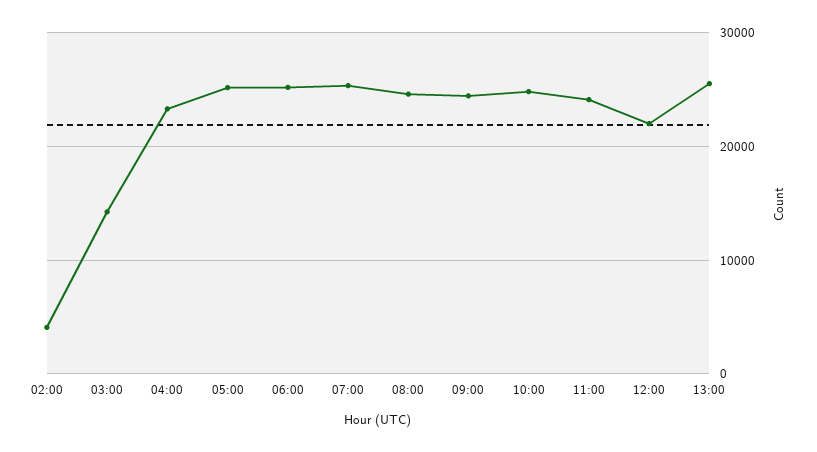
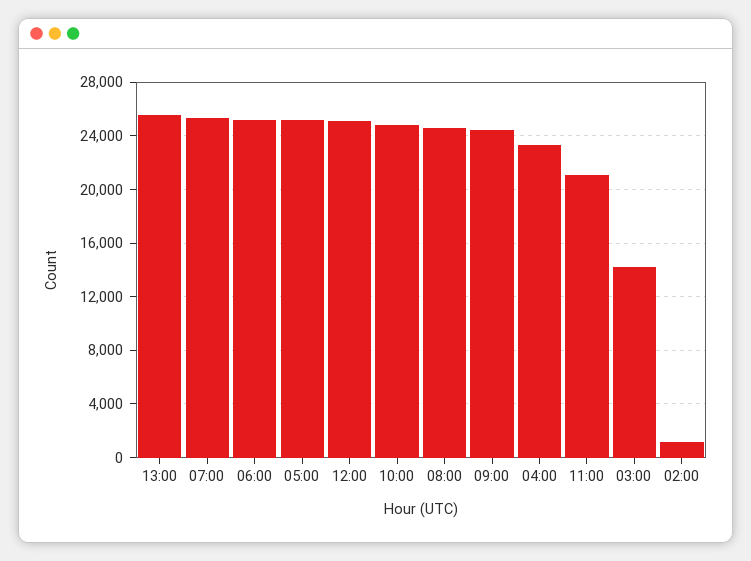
02:00: 4000 -> 1000
11:00: 24000 -> 21000
12:00: 22000 -> 25000

